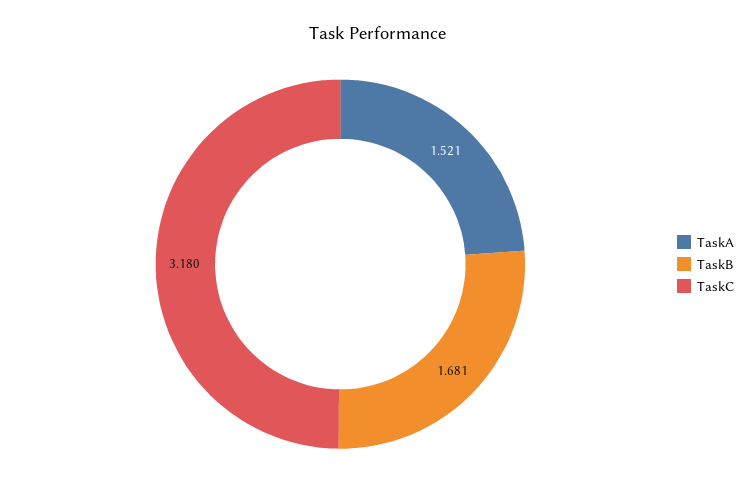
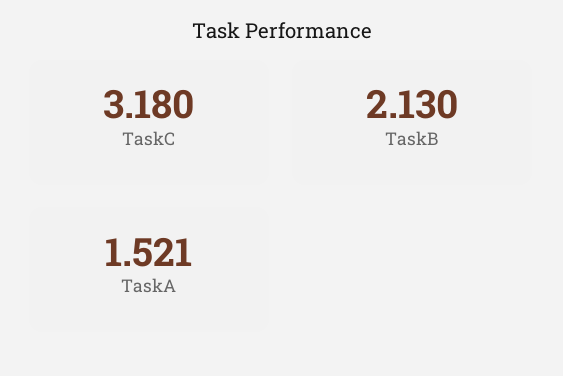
TaskB: 1.681 -> 2.13

